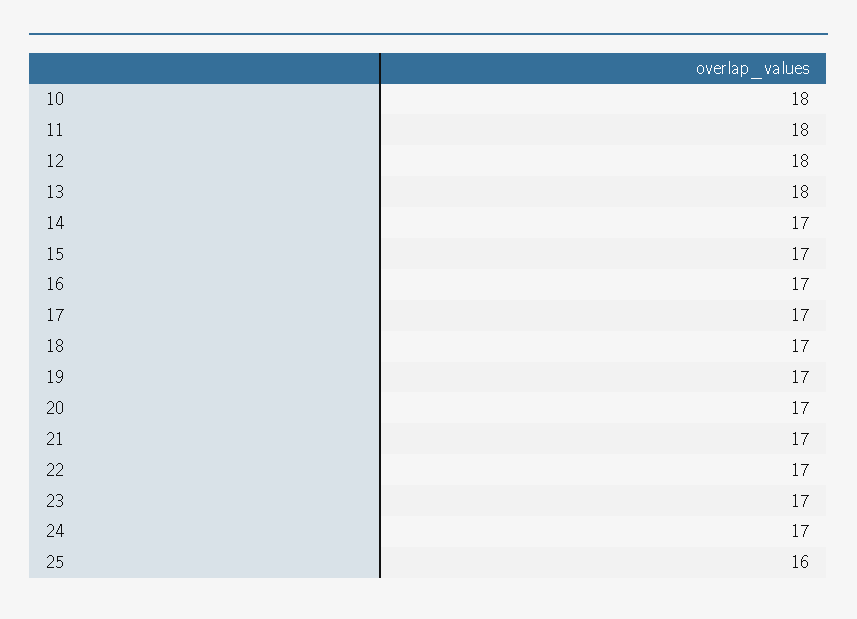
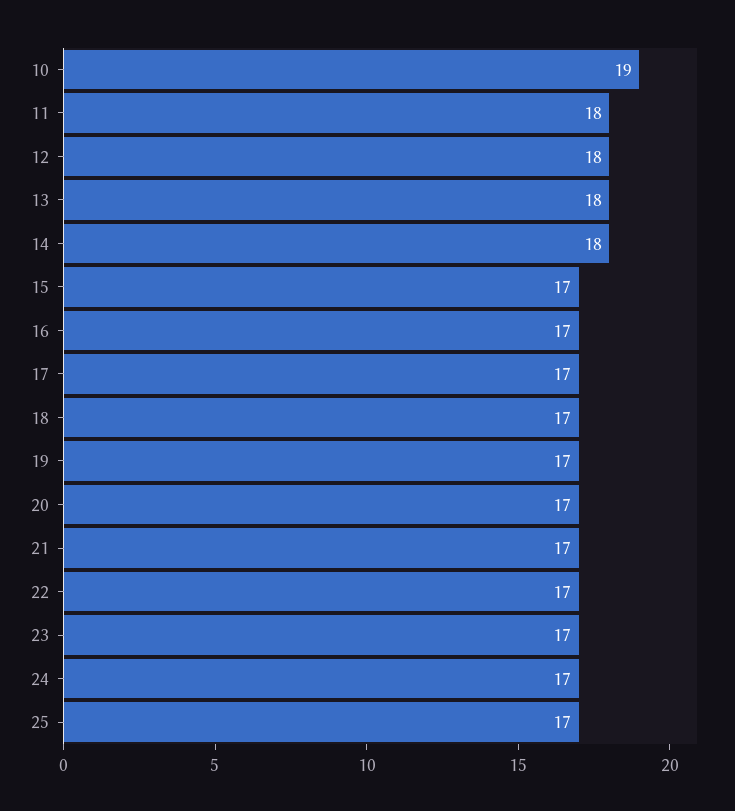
10: 18 -> 19
14: 17 -> 18
25: 16 -> 17

